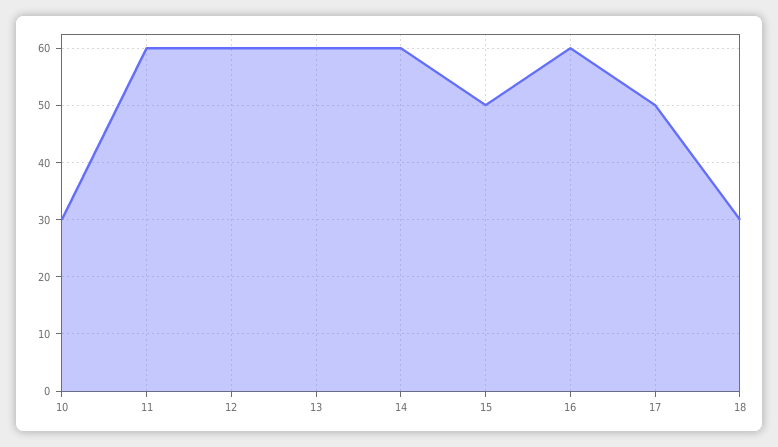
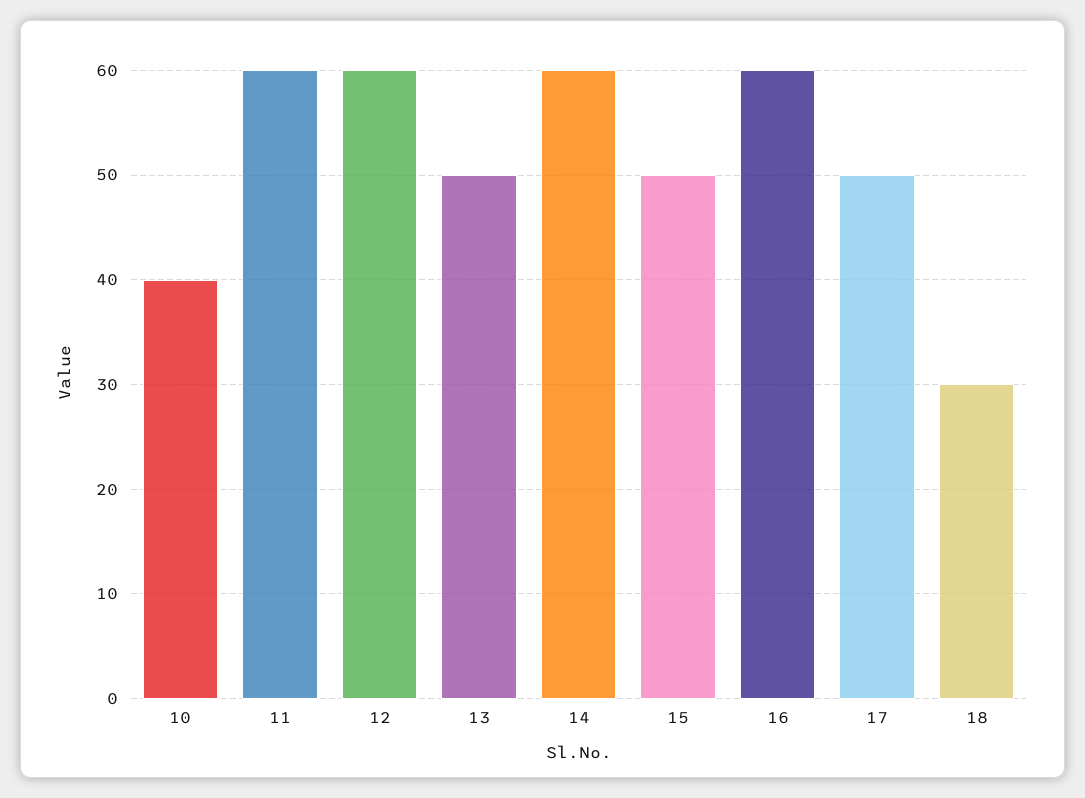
10: 30 -> 40
13: 60 -> 50

